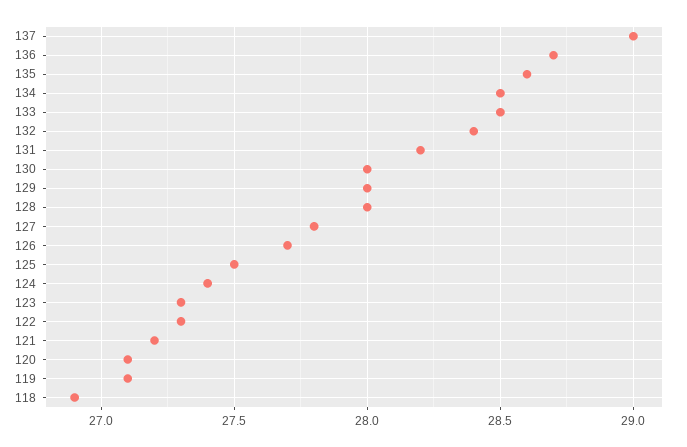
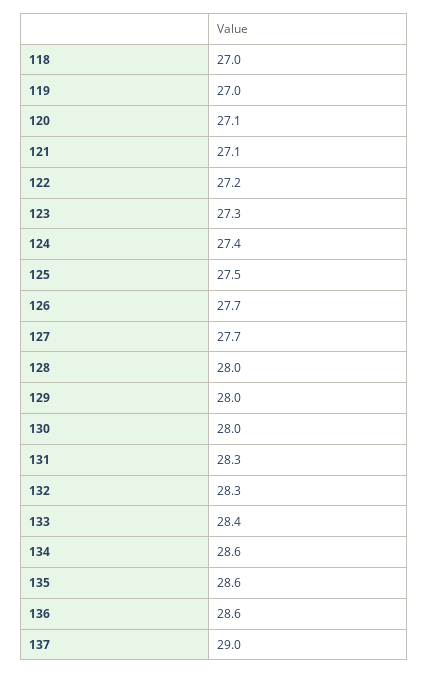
136: 28.7 -> 28.6
134: 28.5 -> 28.6
133: 28.5 -> 28.4
132: 28.4 -> 28.3
131: 28.2 -> 28.3
127: 27.8 -> 27.7
122: 27.3 -> 27.2
121: 27.2 -> 27.1
119: 27.1 -> 27
118: 26.9 -> 27

